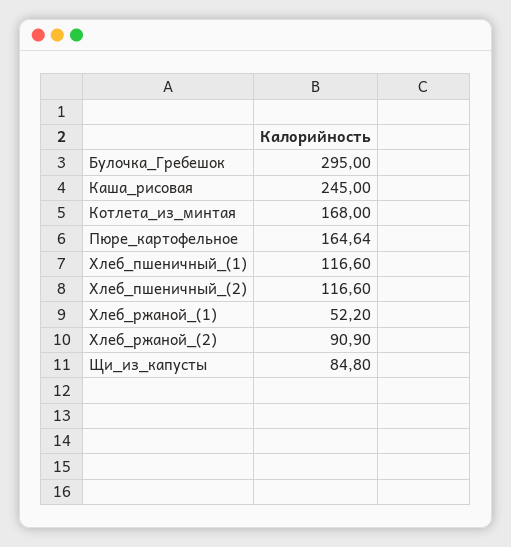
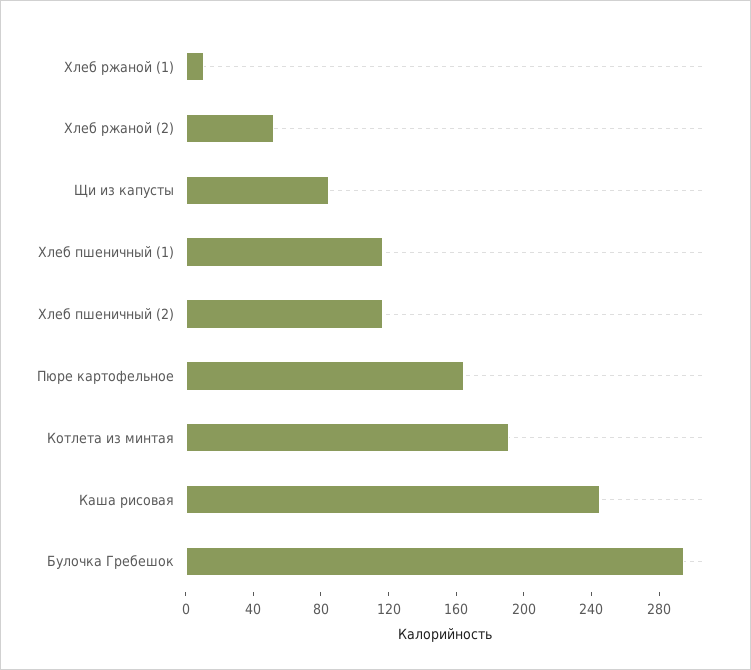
Котлета_из_минтая: 168 -> 190
Хлеб_ржаной_(1): 52.2 -> 10
Хлеб_ржаной_(2): 90.9 -> 50

